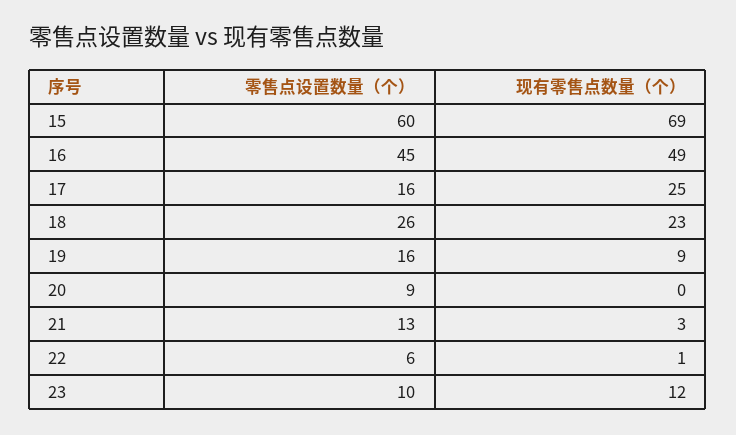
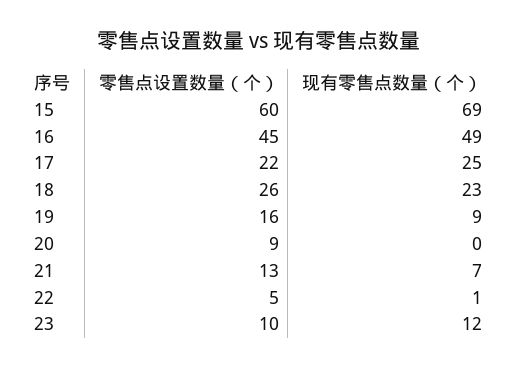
零售点设置数量（个）, 17: 16 -> 22
现有零售点数量（个）, 21: 3 -> 7
零售点设置数量（个）, 22: 6 -> 5

